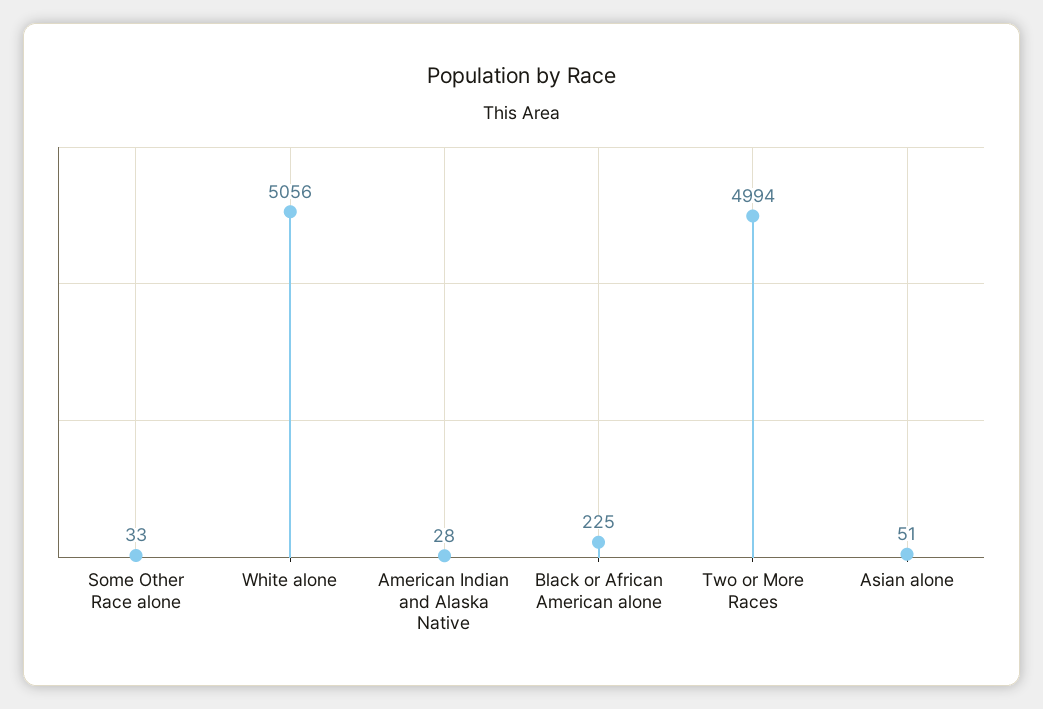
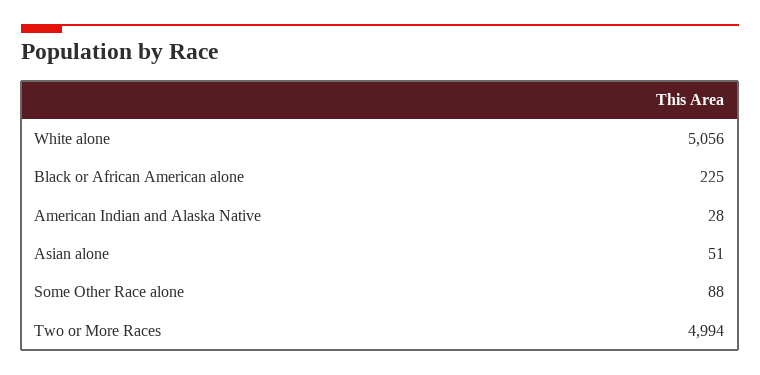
Some Other Race alone: 33 -> 88

